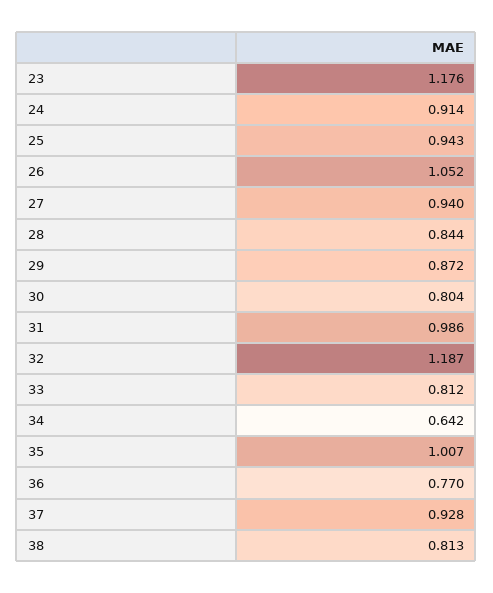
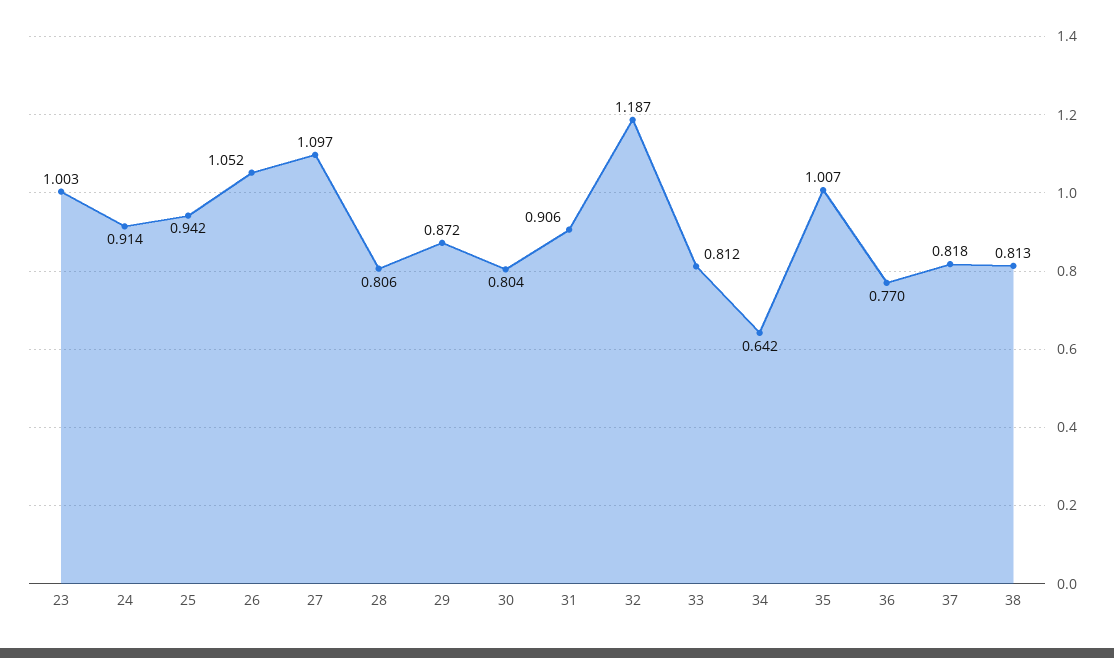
23: 1.176 -> 1.003
25: 0.943 -> 0.942
27: 0.94 -> 1.097
28: 0.844 -> 0.806
31: 0.986 -> 0.906
37: 0.928 -> 0.818

